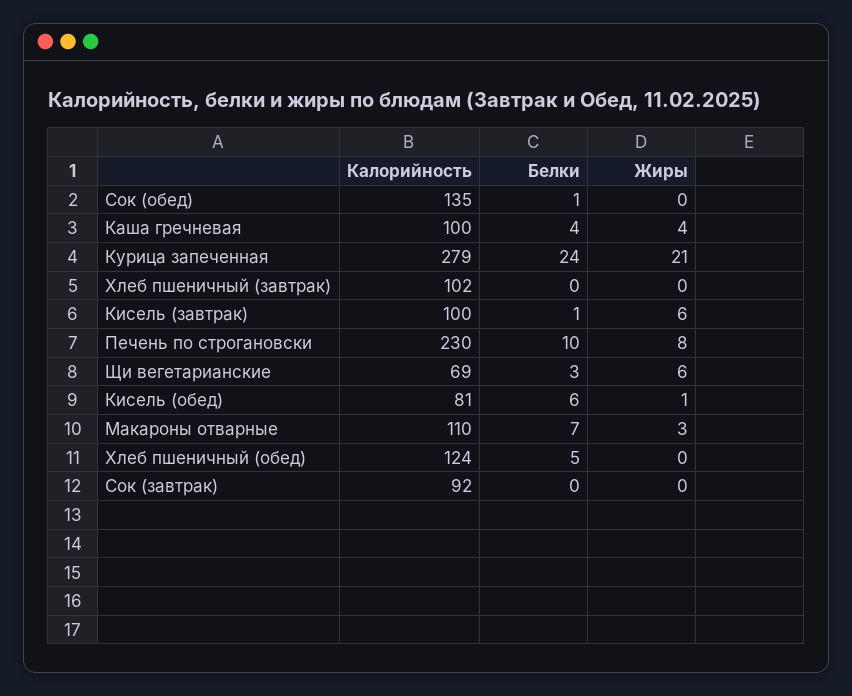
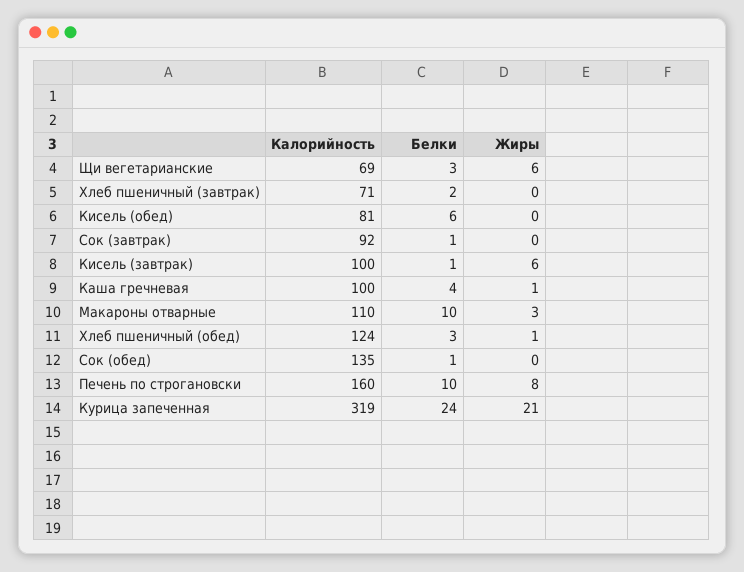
Жиры, Каша гречневая: 4 -> 1
Калорийность, Курица запеченная: 279 -> 319
Калорийность, Хлеб пшеничный (завтрак): 102 -> 71
Белки, Хлеб пшеничный (завтрак): 0 -> 2
Калорийность, Печень по строгановски: 230 -> 160
Жиры, Кисель (обед): 1 -> 0
Белки, Макароны отварные: 7 -> 10
Белки, Хлеб пшеничный (обед): 5 -> 3
Жиры, Хлеб пшеничный (обед): 0 -> 1
Белки, Сок (завтрак): 0 -> 1

